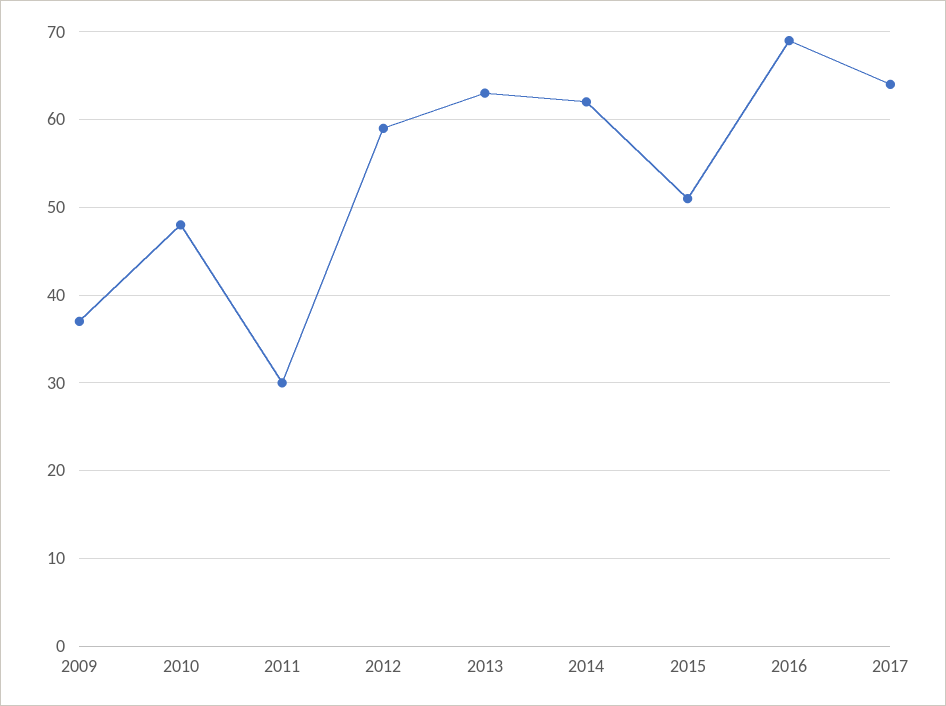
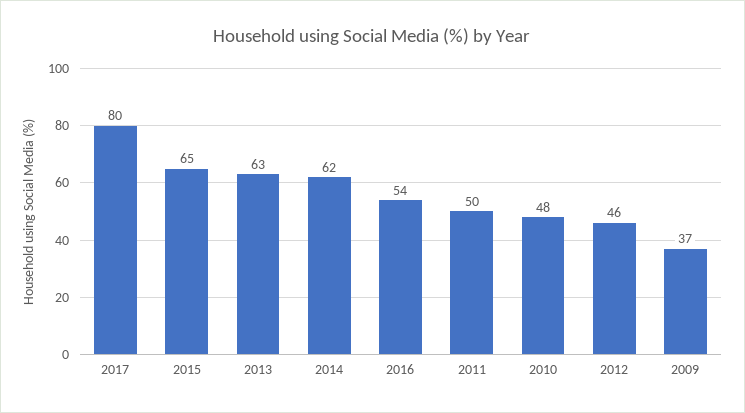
2011: 30 -> 50
2012: 59 -> 46
2015: 51 -> 65
2016: 69 -> 54
2017: 64 -> 80

